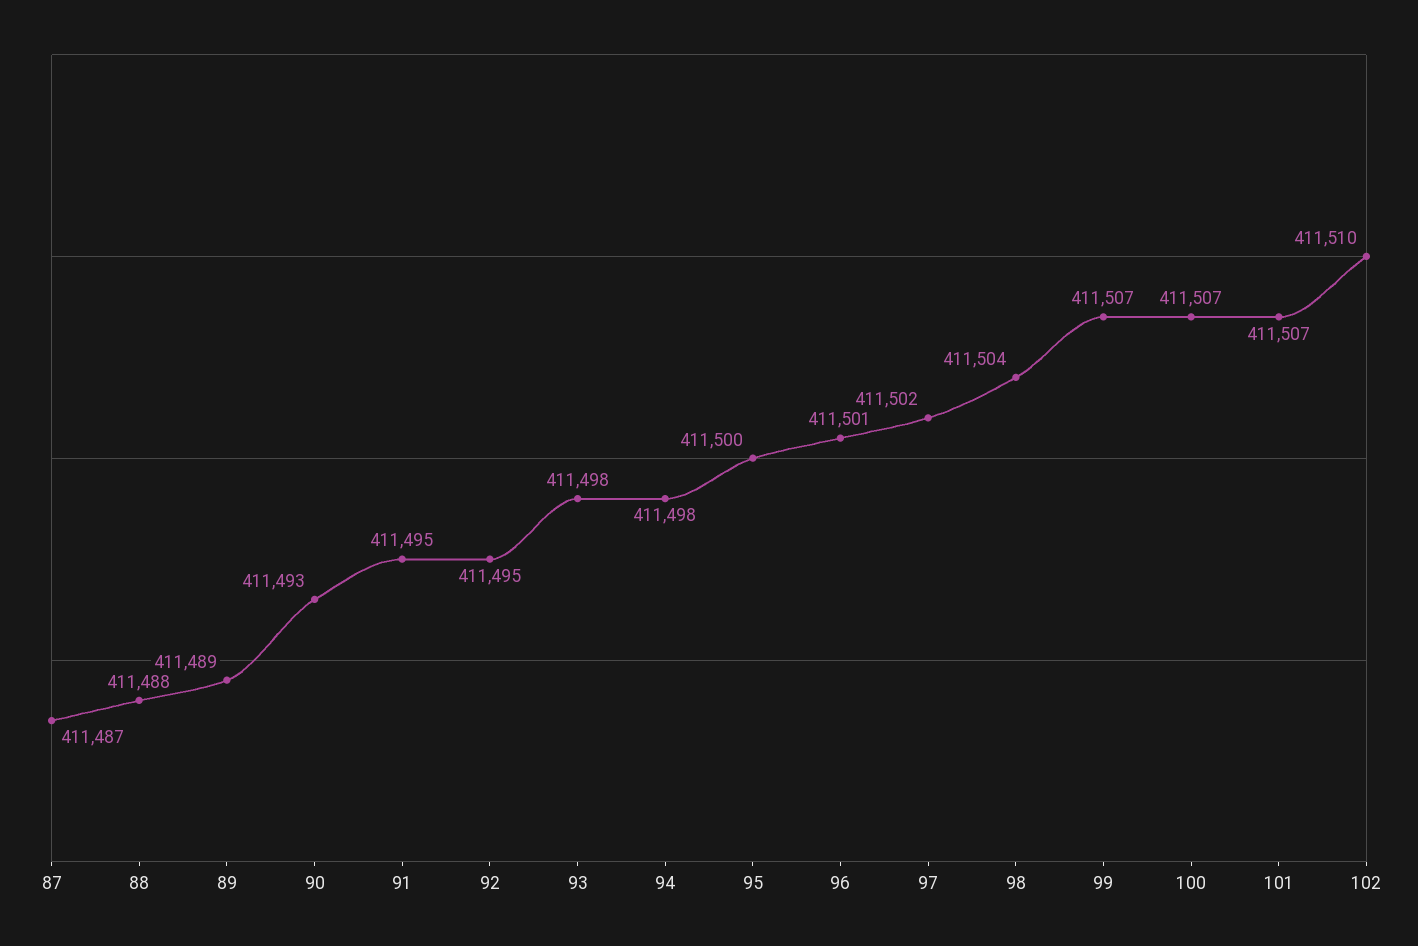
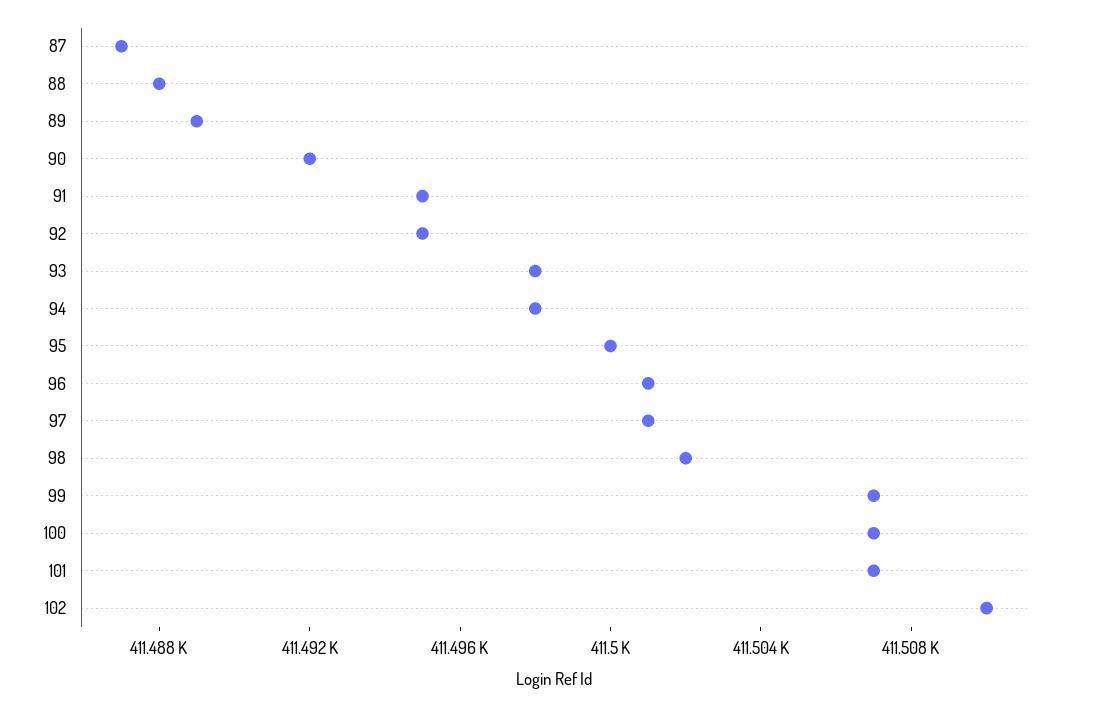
90: 411493 -> 411492
97: 411502 -> 411501
98: 411504 -> 411502

